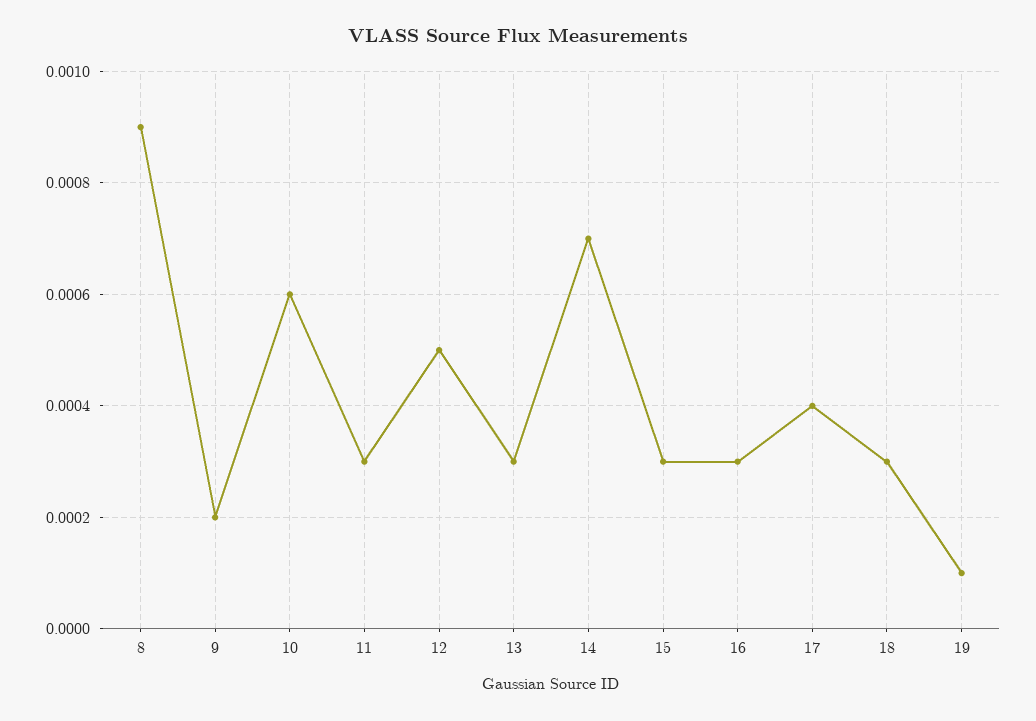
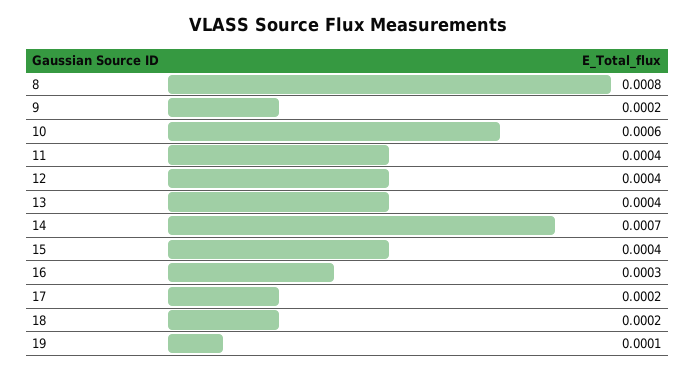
8: 0.0009 -> 0.0008
11: 0.0003 -> 0.0004
12: 0.0005 -> 0.0004
13: 0.0003 -> 0.0004
15: 0.0003 -> 0.0004
17: 0.0004 -> 0.0002
18: 0.0003 -> 0.0002

